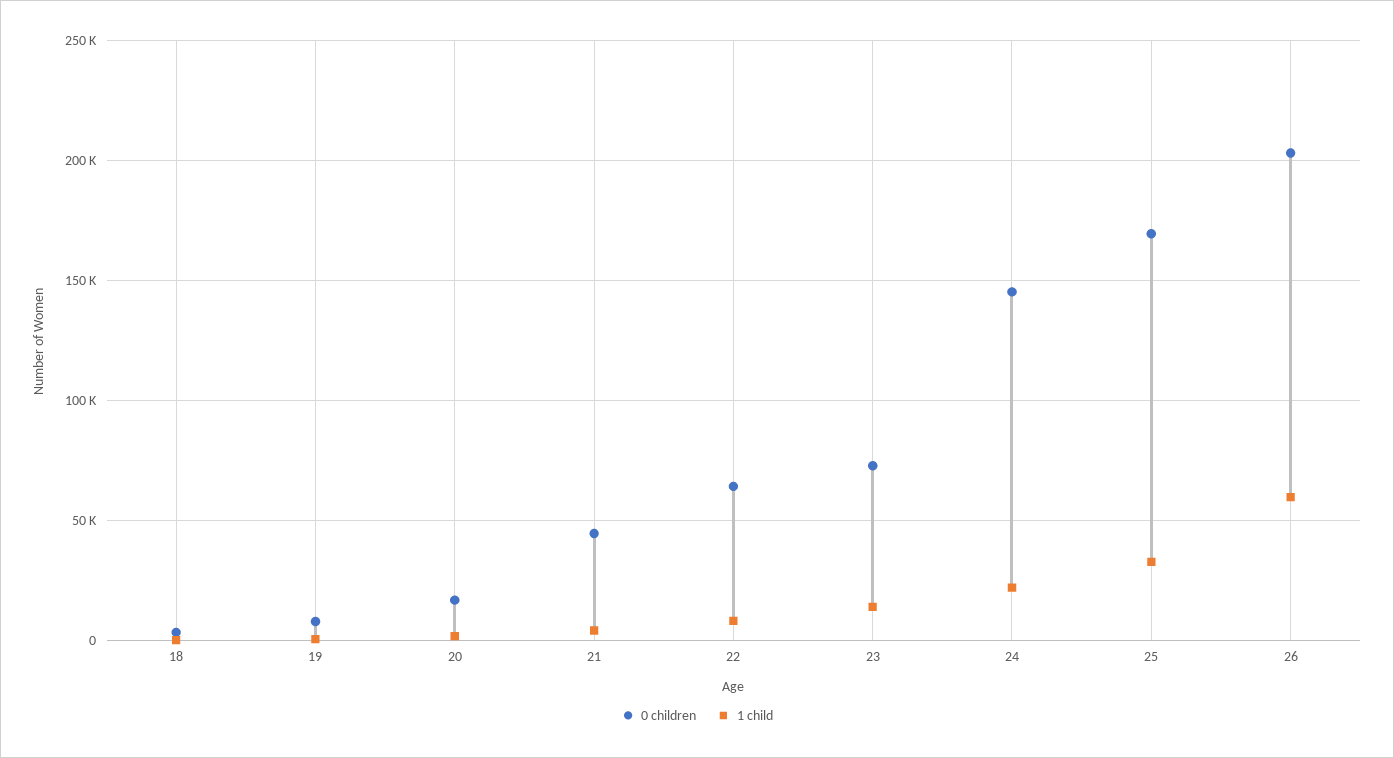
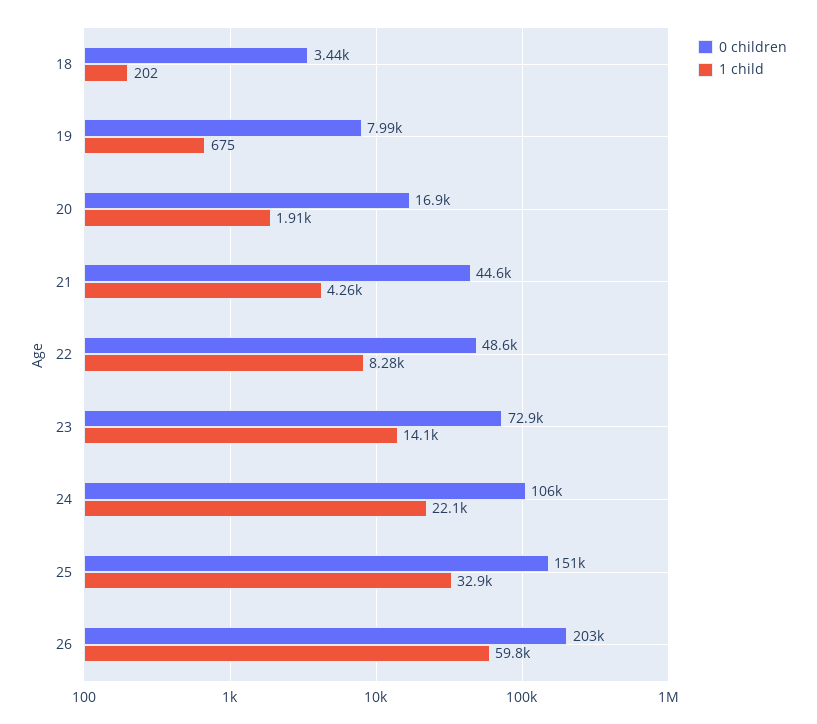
0 children, 22: 65000 -> 48600
0 children, 24: 145000 -> 106000
0 children, 25: 170000 -> 151000

